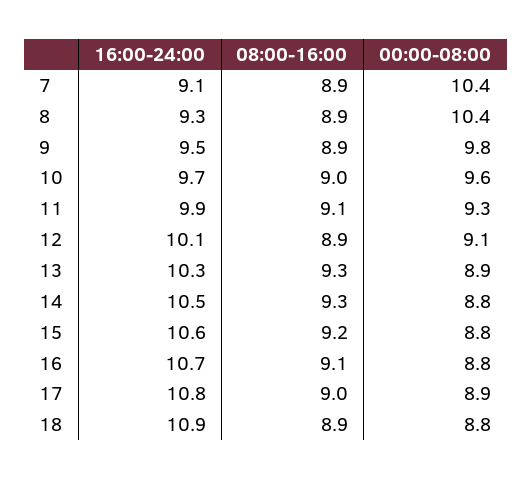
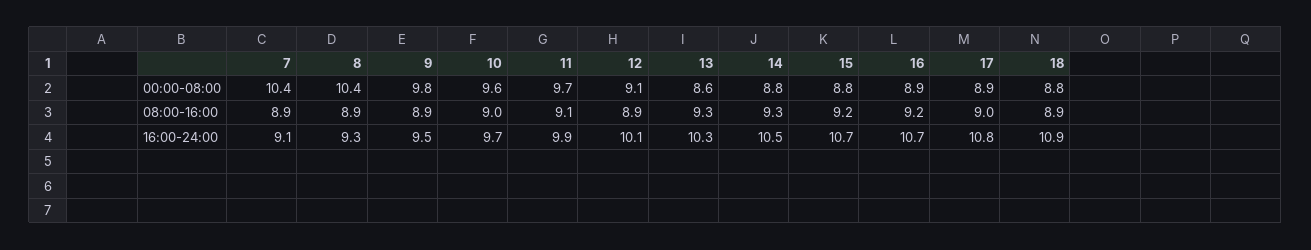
00:00-08:00, 11: 9.3 -> 9.7
00:00-08:00, 13: 8.9 -> 8.6
16:00-24:00, 15: 10.6 -> 10.7
08:00-16:00, 16: 9.1 -> 9.2
00:00-08:00, 16: 8.8 -> 8.9

